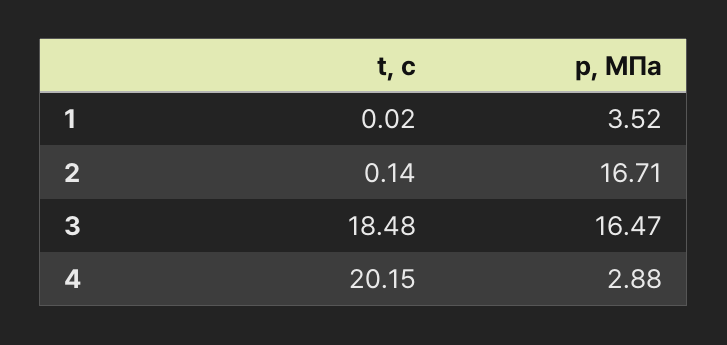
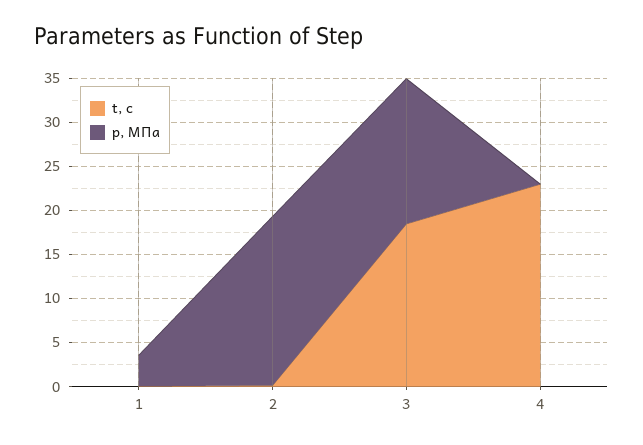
p, МПа, 2: 16.71 -> 19
t, с, 4: 20.15 -> 23
p, МПа, 4: 2.88 -> 0

